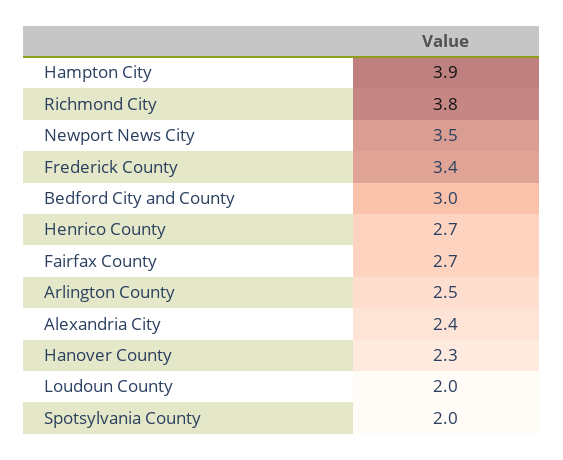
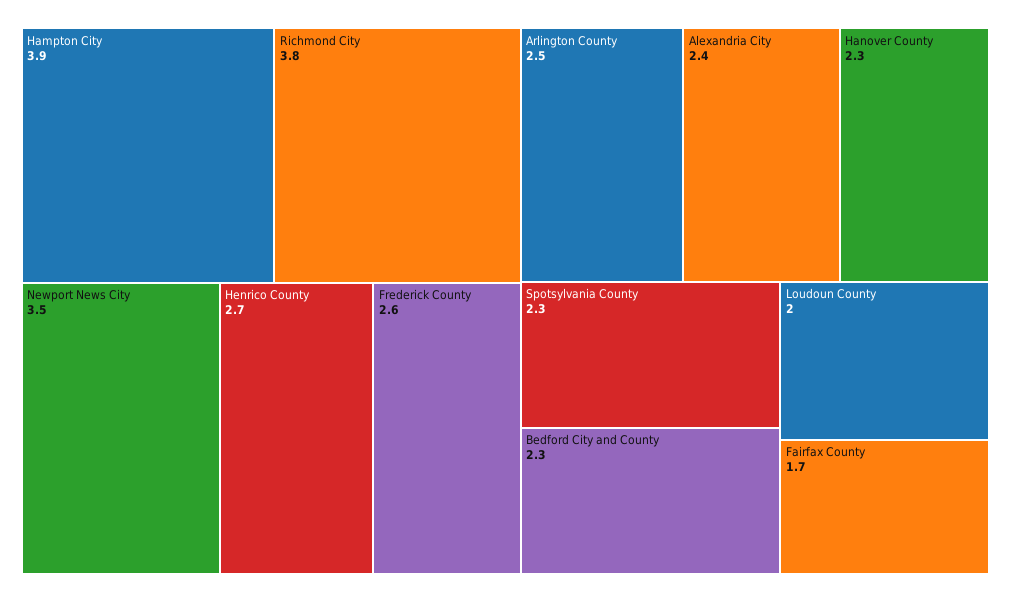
Frederick County: 3.4 -> 2.6
Bedford City and County: 3 -> 2.3
Fairfax County: 2.7 -> 1.7
Spotsylvania County: 2 -> 2.3

